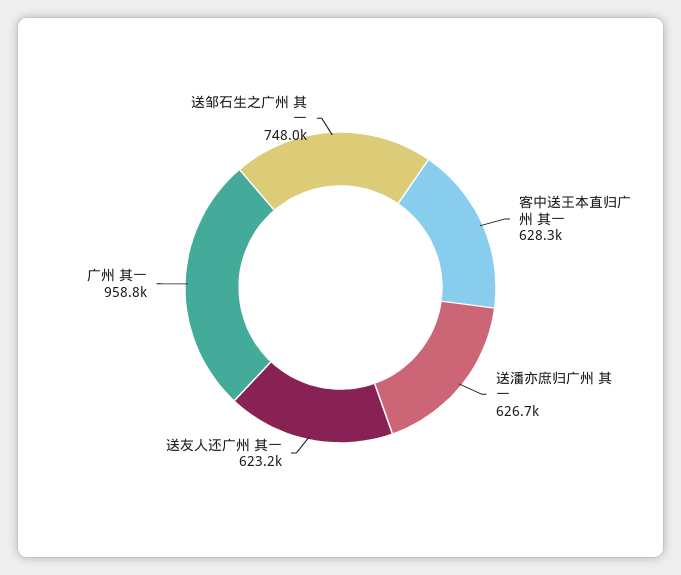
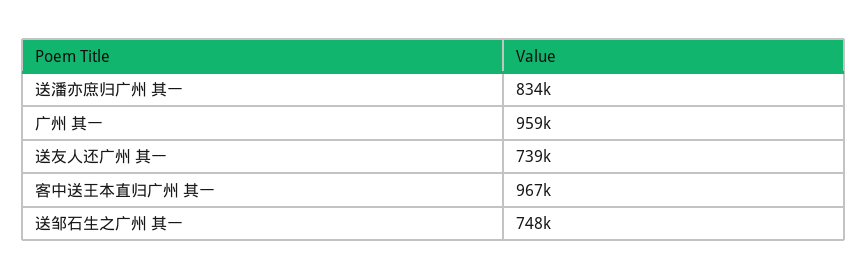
客中送王本直归广州 其一: 628300 -> 967000
送潘亦庶归广州 其一: 626700 -> 834000
送友人还广州 其一: 623200 -> 739000

